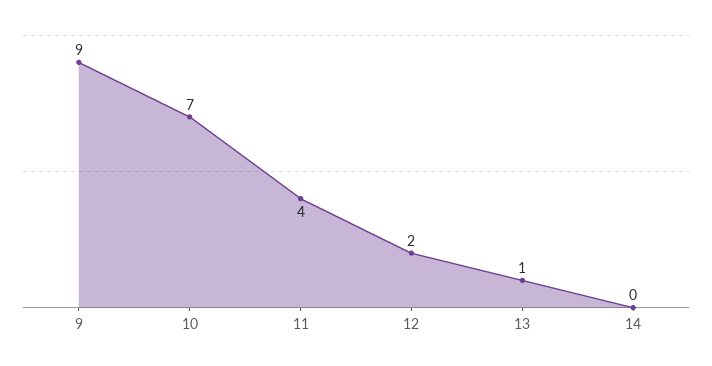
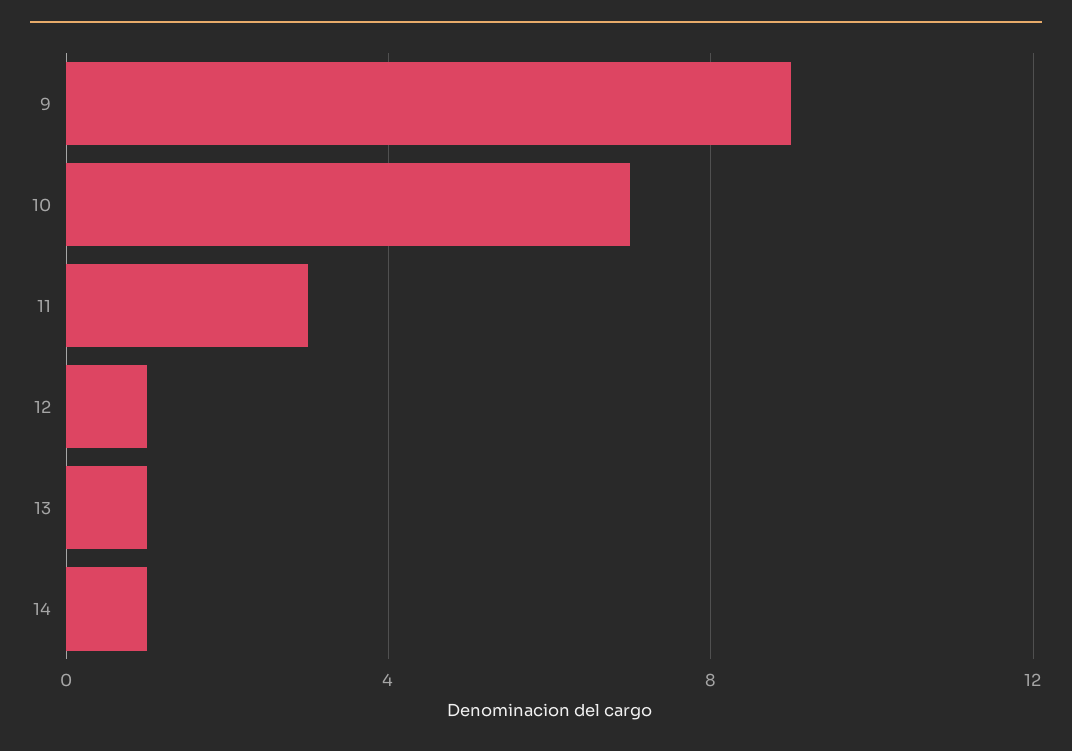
11: 4 -> 3
12: 2 -> 1
14: 0 -> 1

